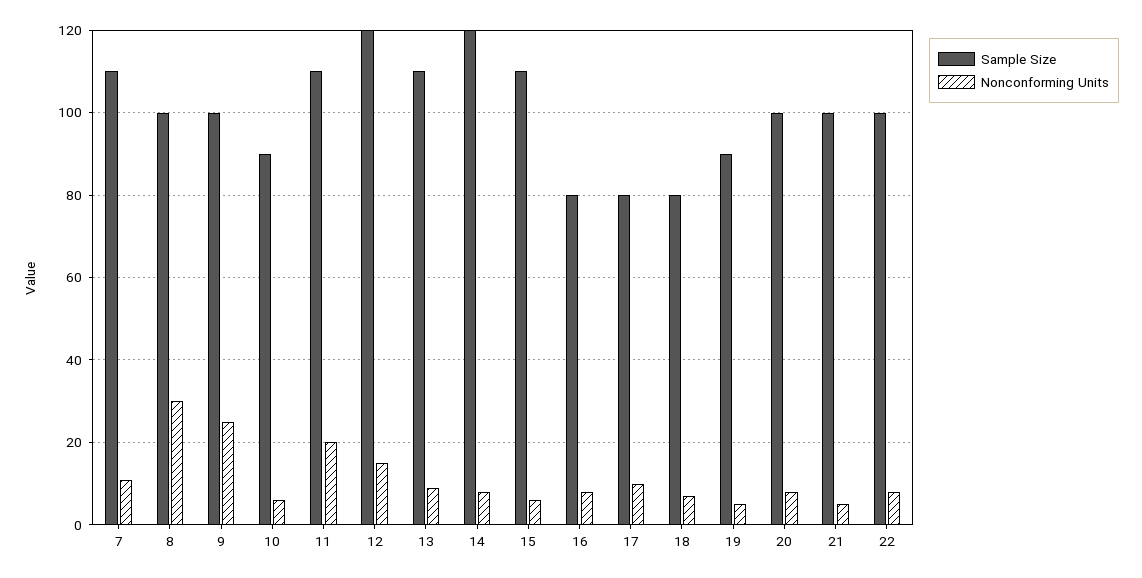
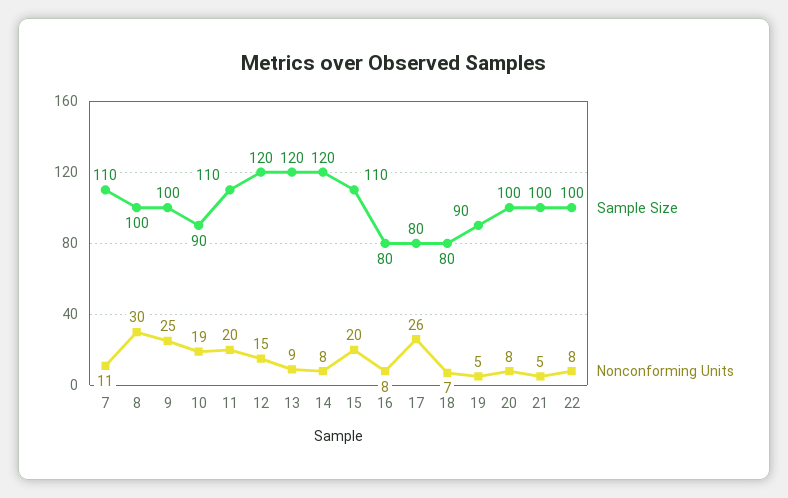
Nonconforming Units, 10: 5 -> 19
Sample Size, 13: 110 -> 120
Nonconforming Units, 15: 5 -> 20
Nonconforming Units, 17: 10 -> 26

